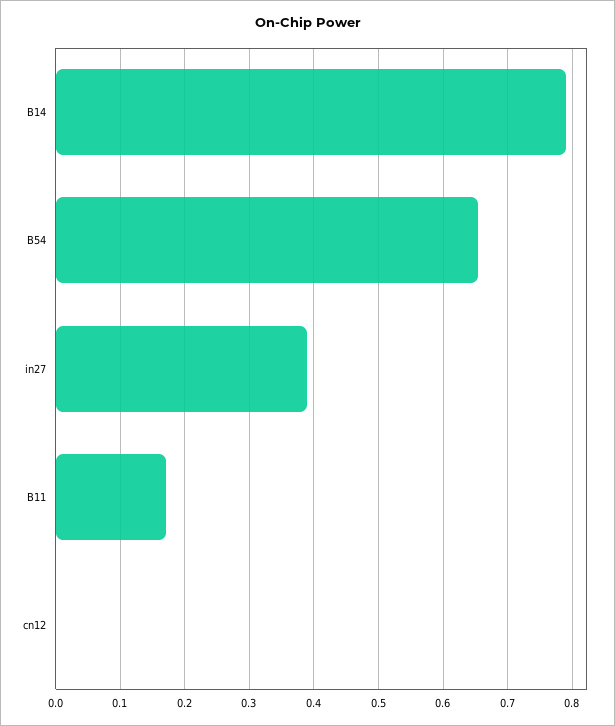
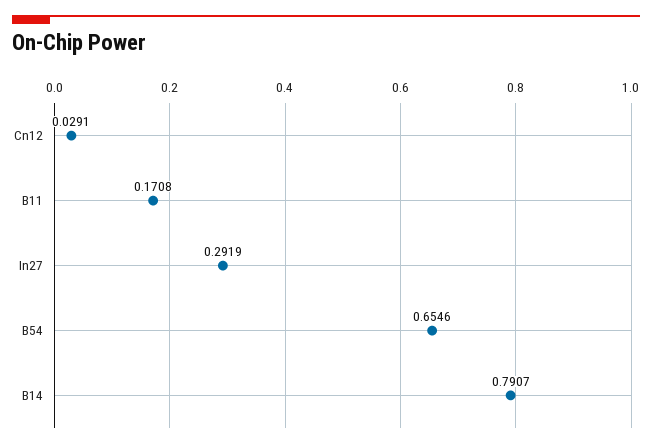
in27: 0.39 -> 0.2919
cn12: 0 -> 0.0291

